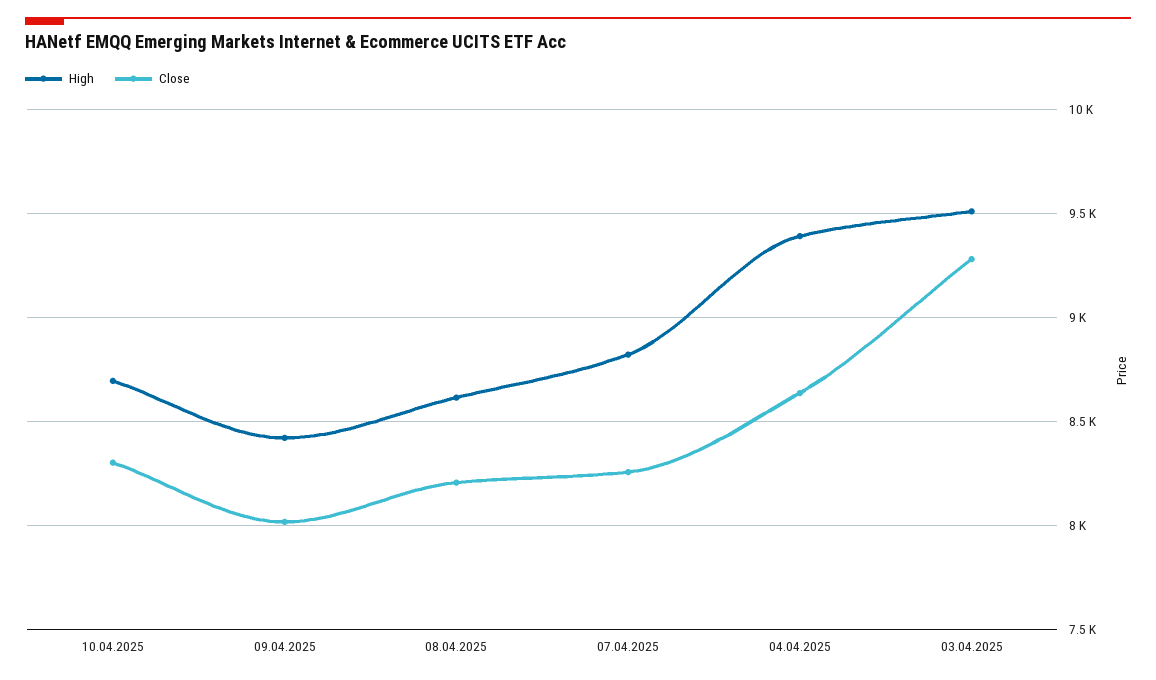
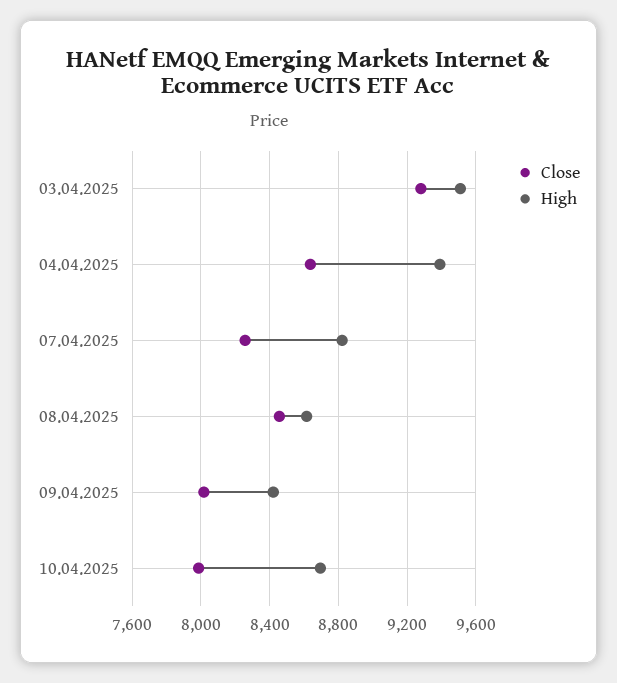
Close, 10.04.2025: 8300 -> 8000
Close, 08.04.2025: 8200 -> 8450

